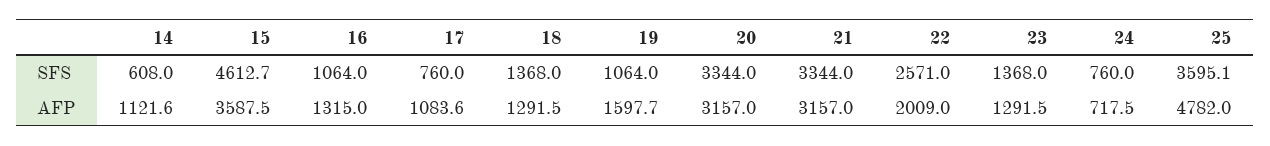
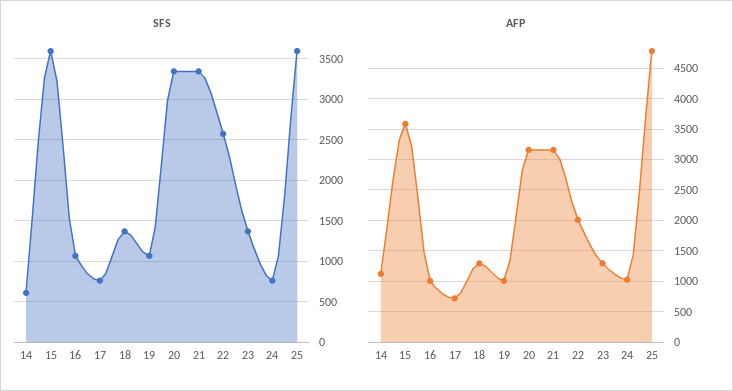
SFS, 15: 4612.7 -> 3600
AFP, 16: 1315 -> 1000
AFP, 17: 1083.6 -> 700
AFP, 19: 1597.7 -> 1000
AFP, 24: 717.5 -> 1000

